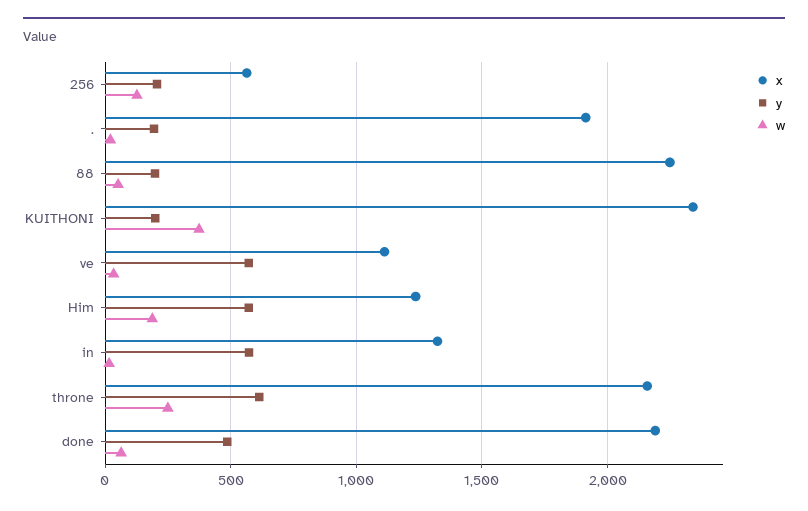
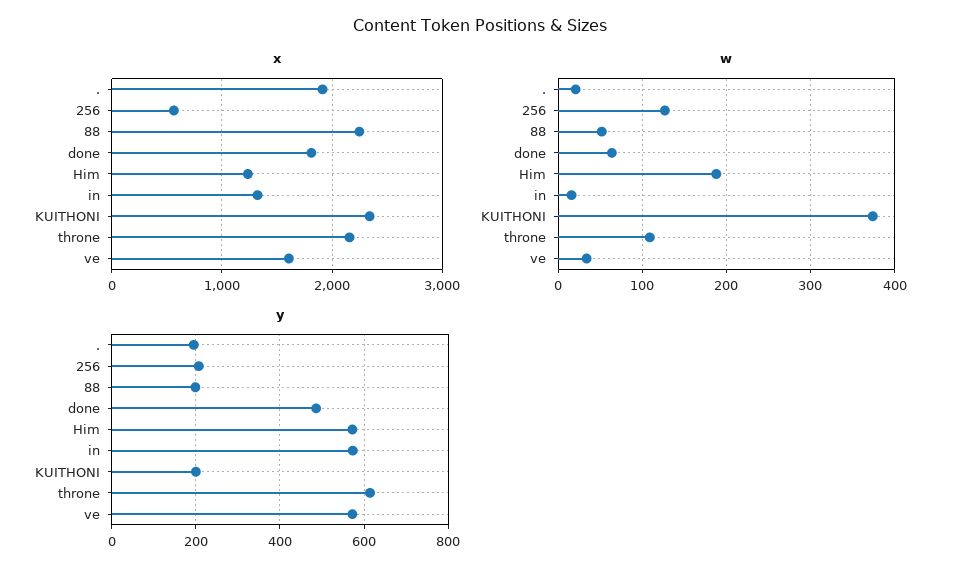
x, ve: 1100 -> 1600
w, throne: 250 -> 110
x, done: 2200 -> 1800

